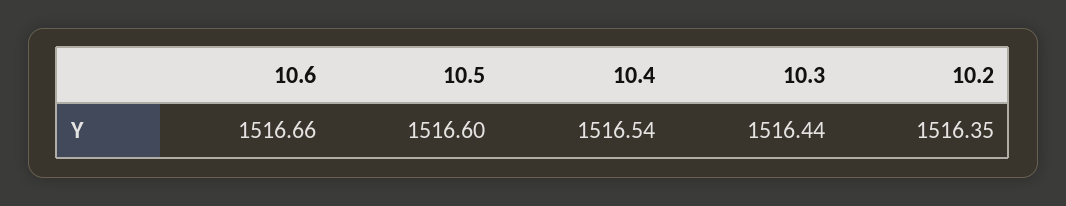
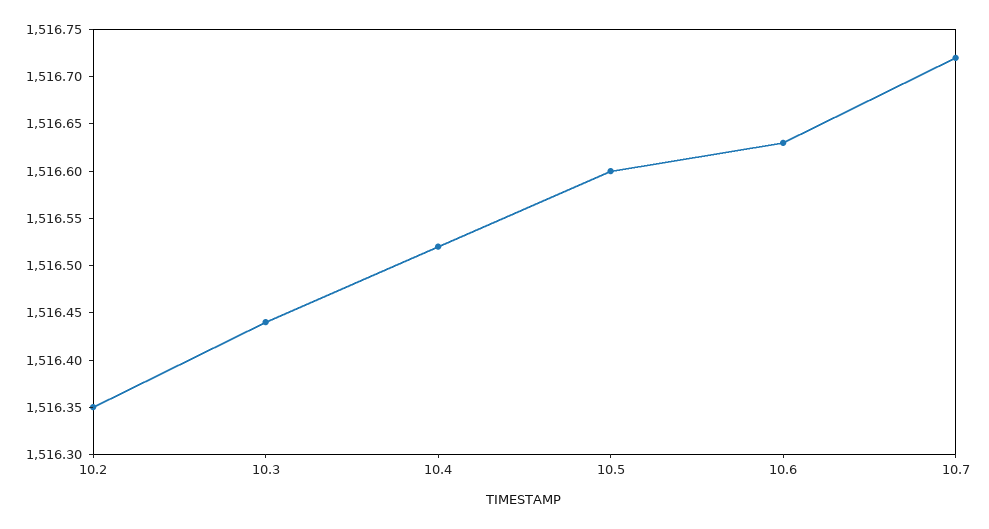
10.6: 1516.66 -> 1516.63
10.4: 1516.54 -> 1516.52
10.7: none -> 1516.72

